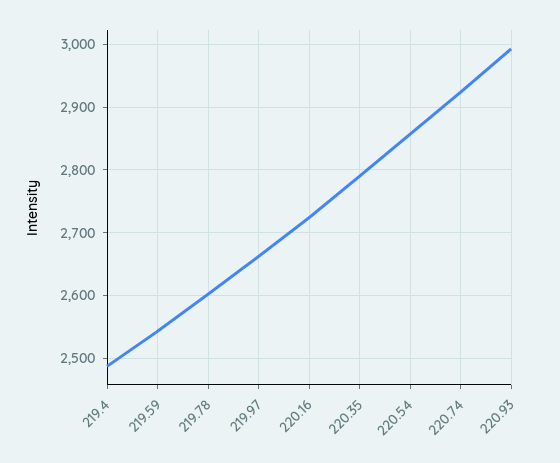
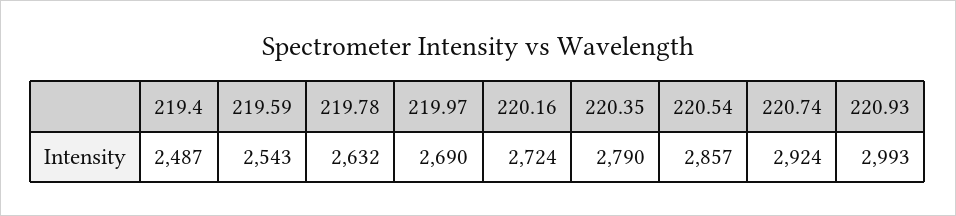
219.78: 2600 -> 2632
219.97: 2660 -> 2690

